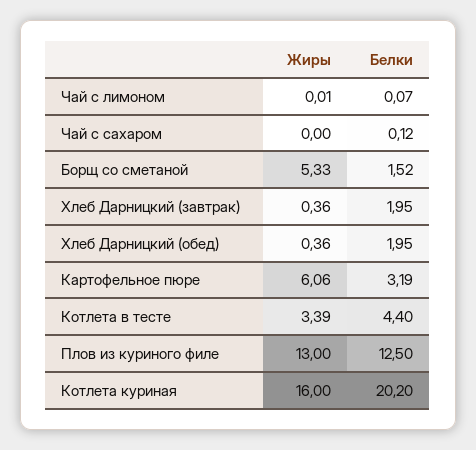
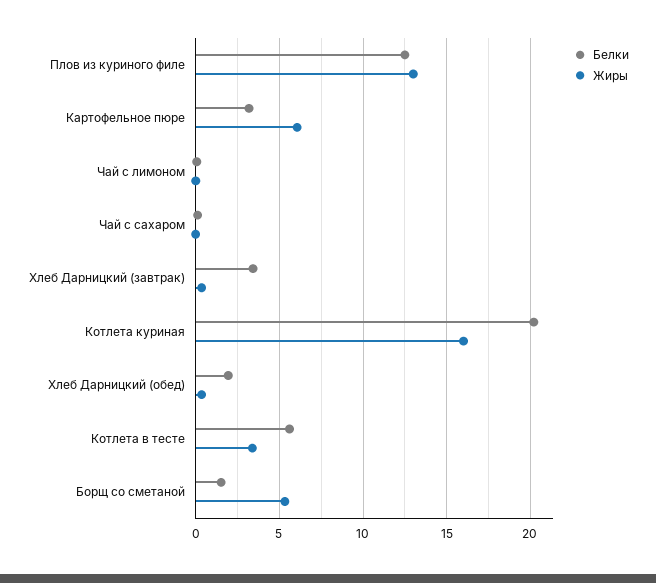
Белки, Хлеб Дарницкий (завтрак): 1.95 -> 3.5
Белки, Котлета в тесте: 4.4 -> 5.5

